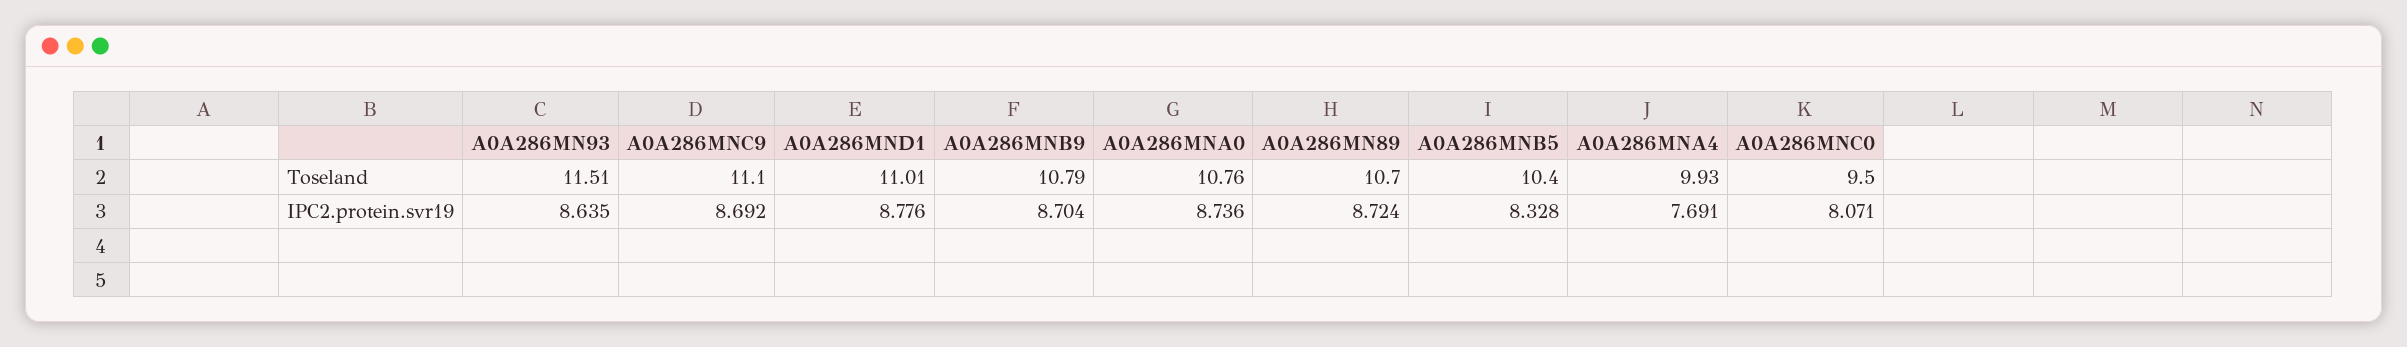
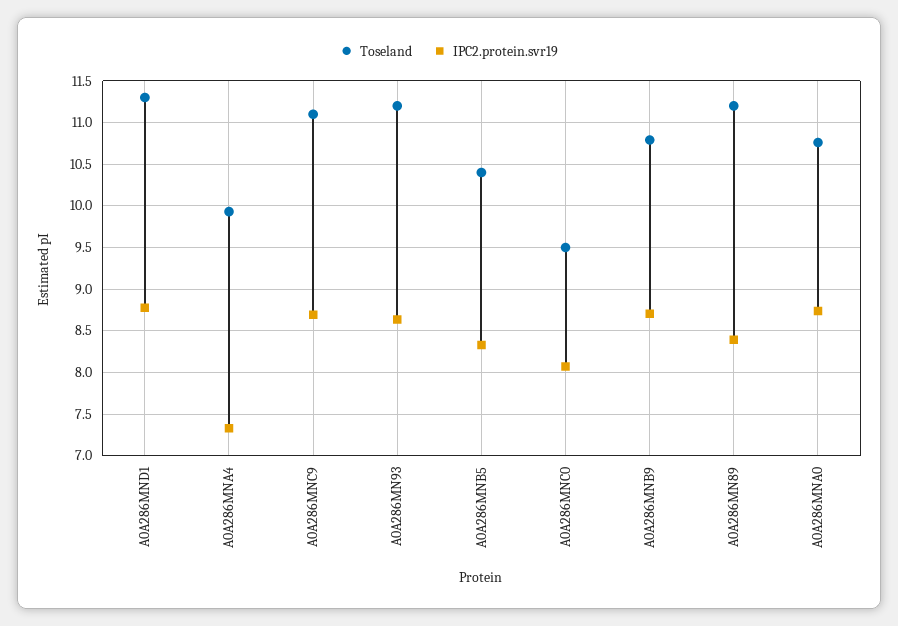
Toseland, A0A286MN93: 11.51 -> 11.2
Toseland, A0A286MND1: 11.01 -> 11.3
Toseland, A0A286MN89: 10.7 -> 11.2
IPC2.protein.svr19, A0A286MN89: 8.724 -> 8.4
IPC2.protein.svr19, A0A286MNA4: 7.691 -> 7.3

